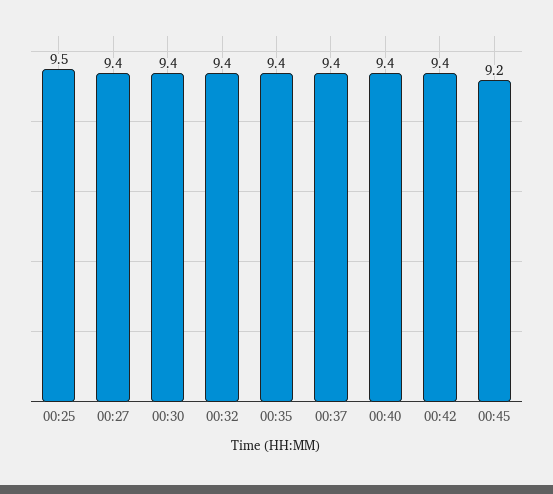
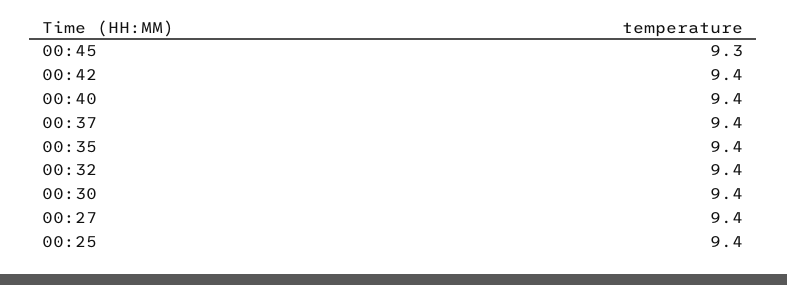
00:25: 9.5 -> 9.4
00:45: 9.2 -> 9.3

